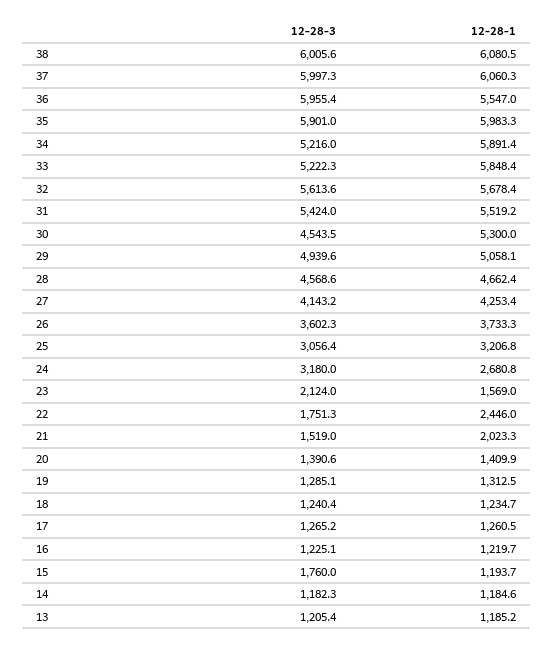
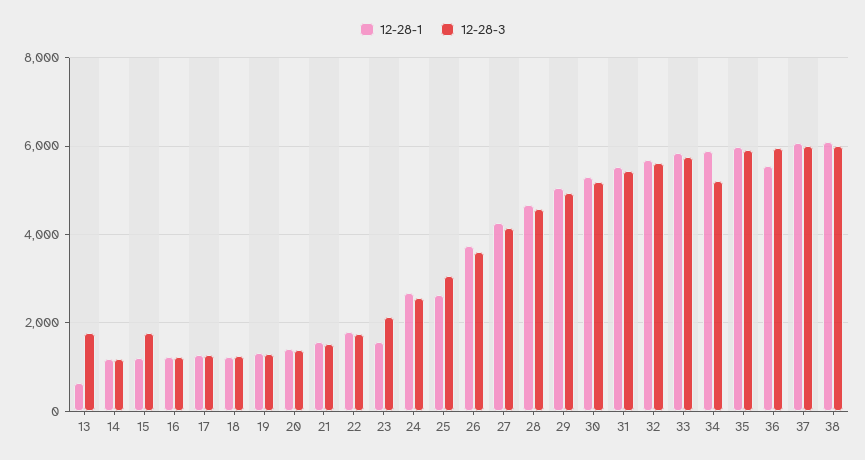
12-28-3, 33: 5222.3 -> 5800
12-28-3, 30: 4543.5 -> 5200
12-28-1, 25: 3206.8 -> 2600
12-28-3, 24: 3180 -> 2600
12-28-1, 22: 2446 -> 1800
12-28-1, 21: 2023.3 -> 1600
12-28-3, 13: 1205.4 -> 1800
12-28-1, 13: 1185.2 -> 600

